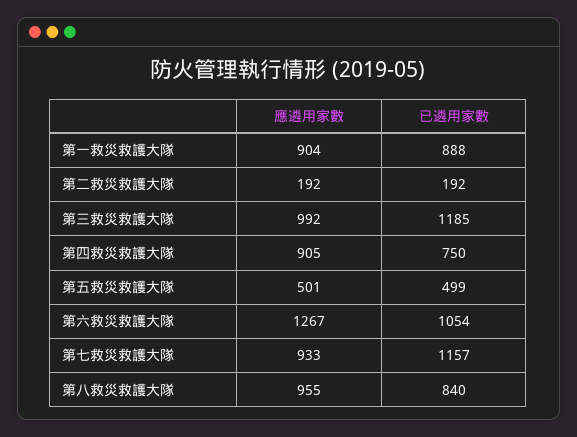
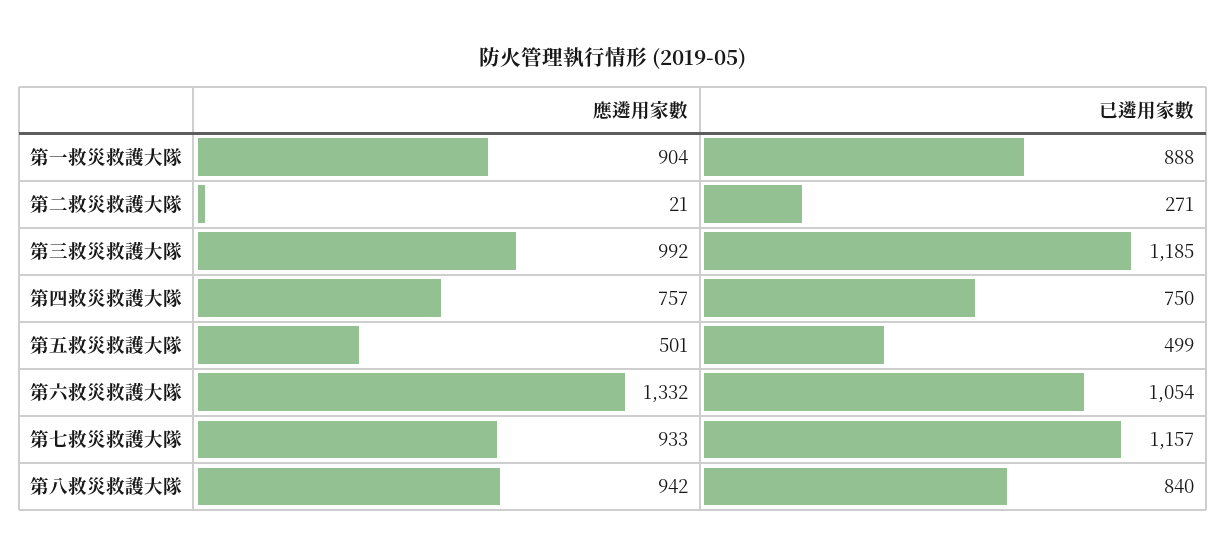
應遴用家數, 第二救災救護大隊: 192 -> 21
已遴用家數, 第二救災救護大隊: 192 -> 271
應遴用家數, 第四救災救護大隊: 905 -> 757
應遴用家數, 第六救災救護大隊: 1267 -> 1332
應遴用家數, 第八救災救護大隊: 955 -> 942

